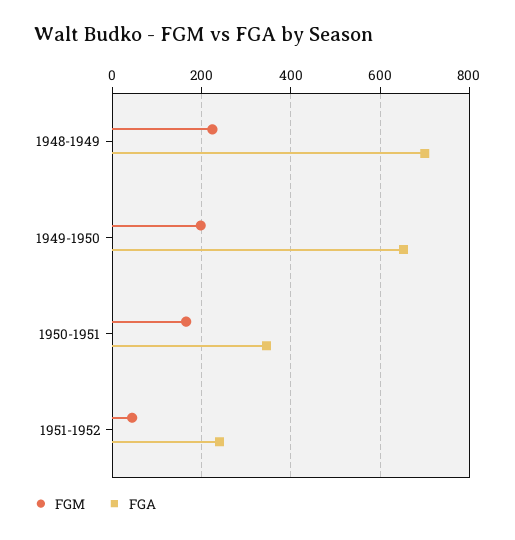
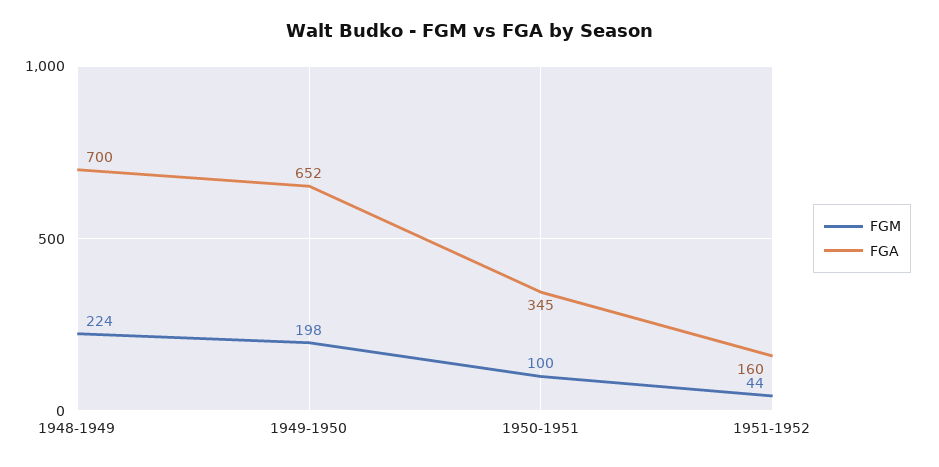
FGM, 1950-1951: 160 -> 100
FGA, 1951-1952: 240 -> 160

